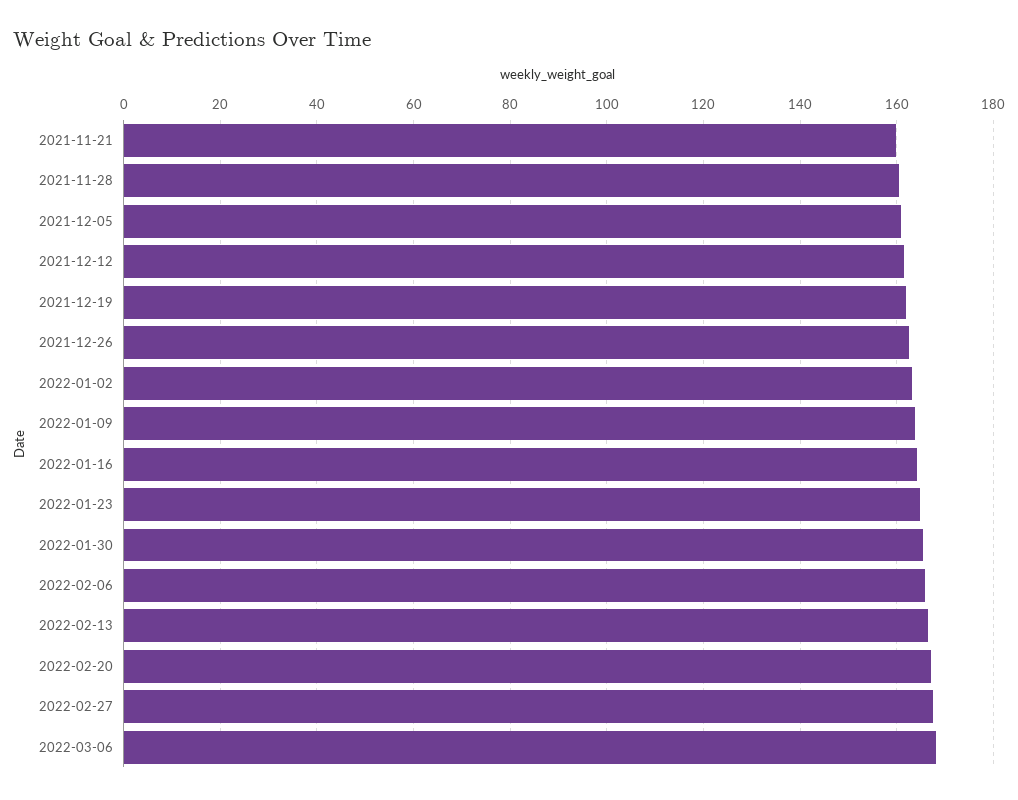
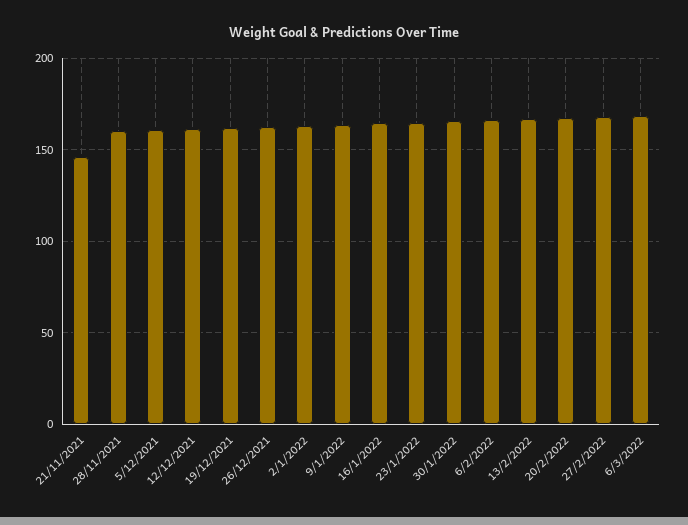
2021-11-21: 160 -> 145

